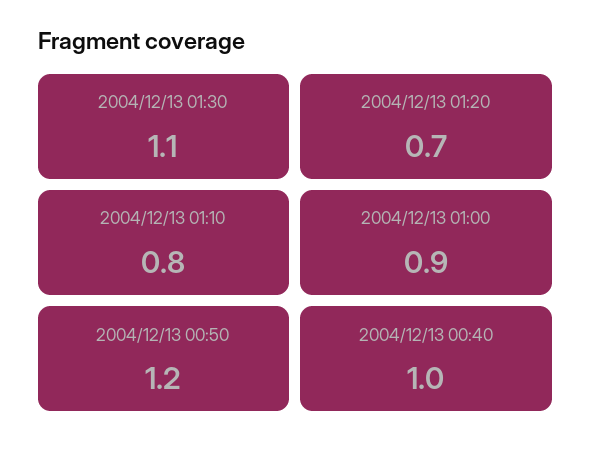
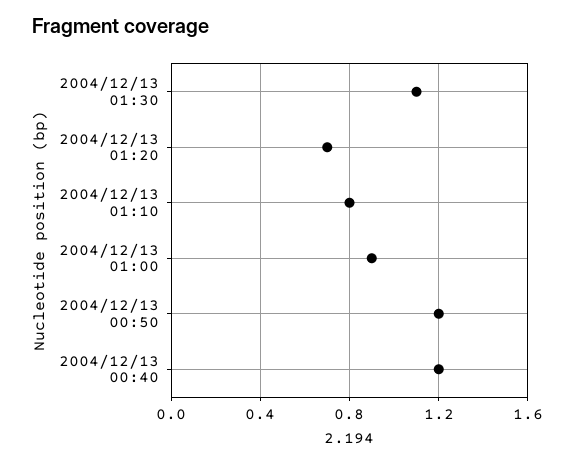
2004/12/13 00:40: 1 -> 1.2

